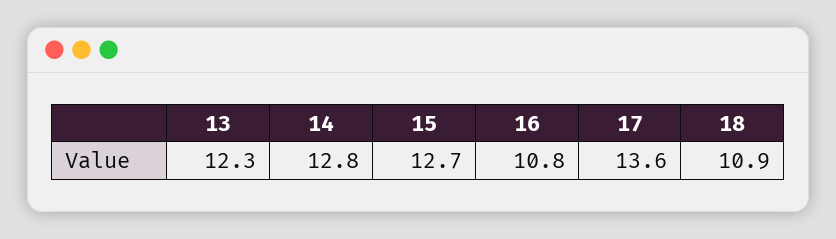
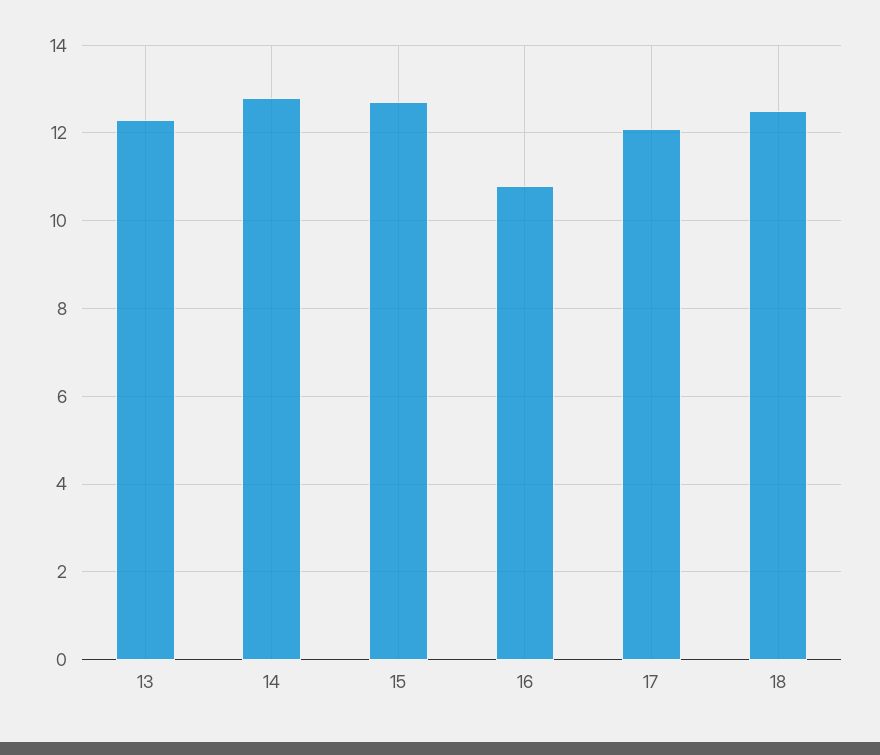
17: 13.6 -> 12
18: 10.9 -> 12.5

